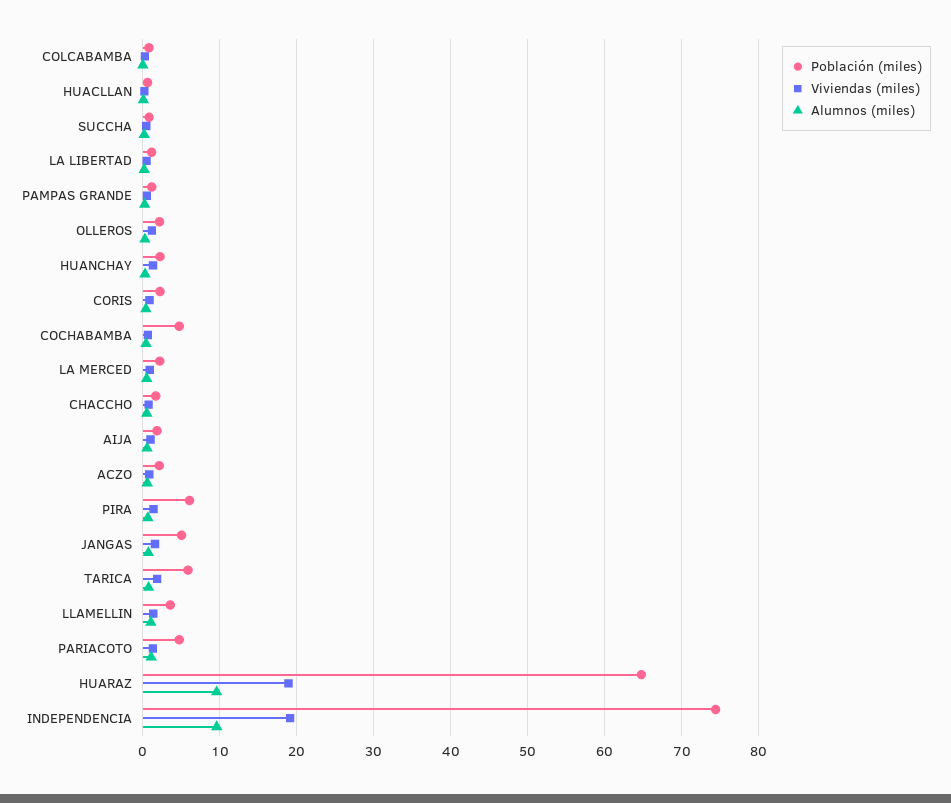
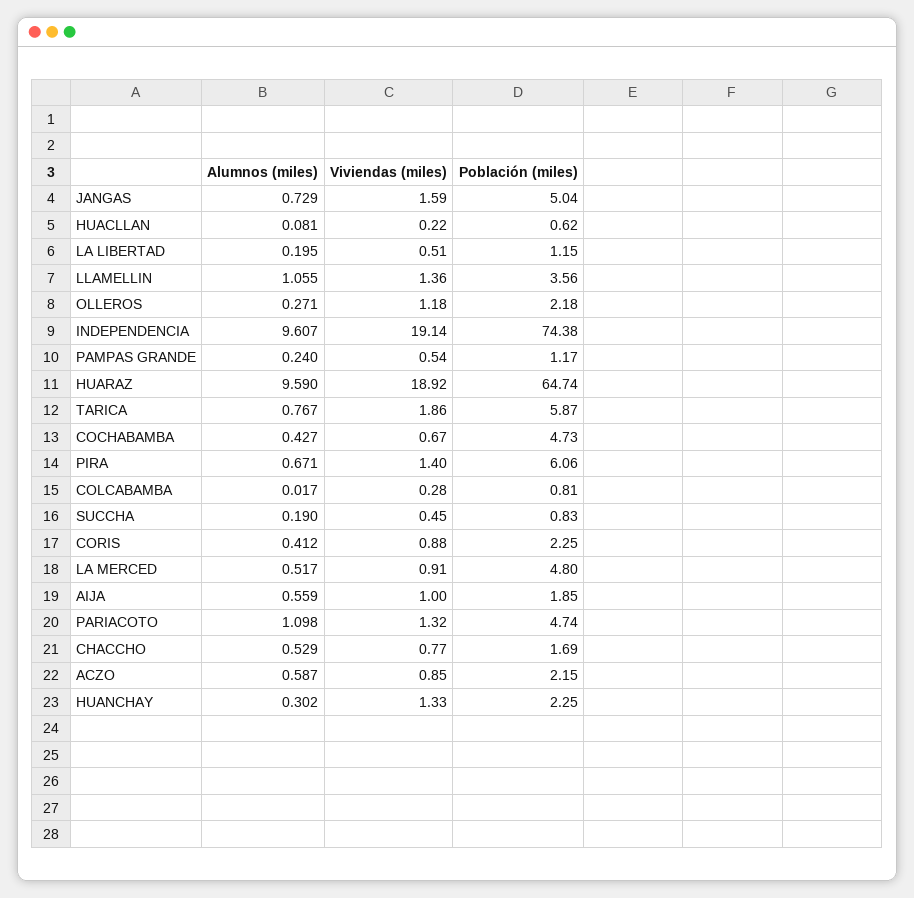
Población (miles), LA MERCED: 2 -> 4.8

